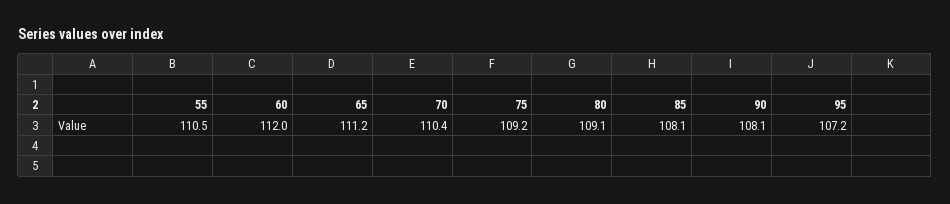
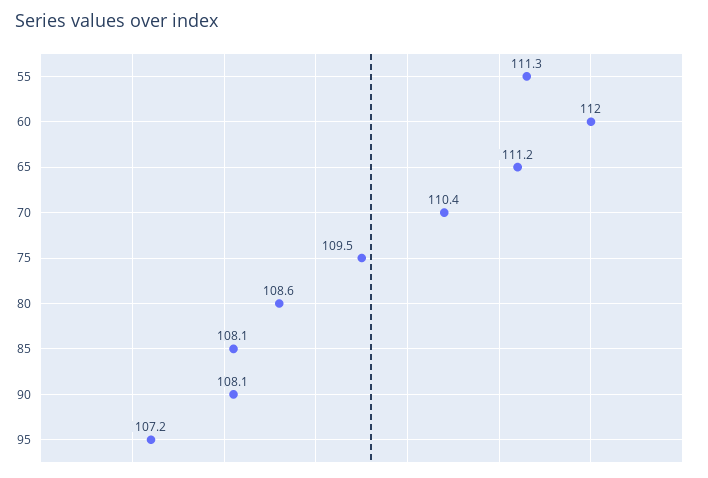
55: 110.5 -> 111.3
75: 109.2 -> 109.5
80: 109.1 -> 108.6

